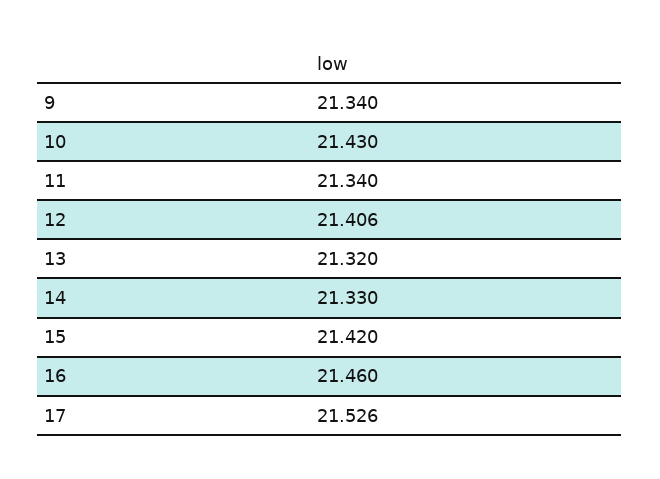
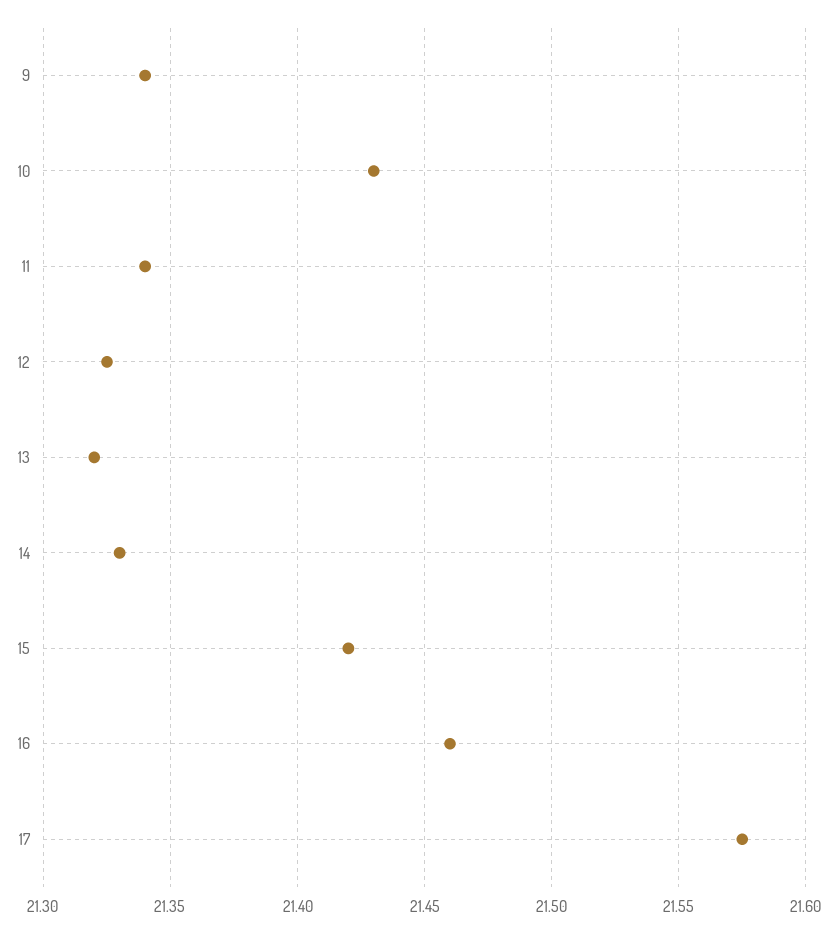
12: 21.406 -> 21.325
17: 21.526 -> 21.575

